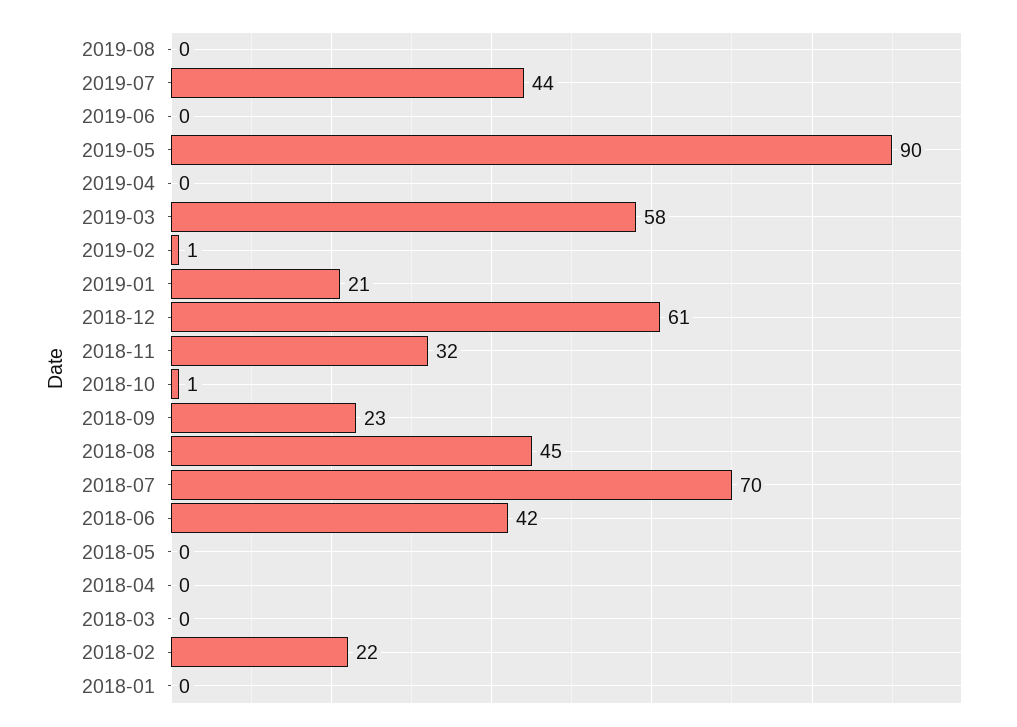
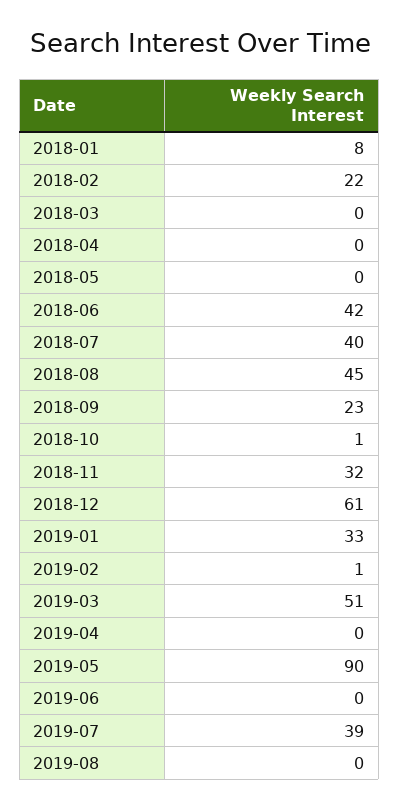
2019-07: 44 -> 39
2019-03: 58 -> 51
2019-01: 21 -> 33
2018-07: 70 -> 40
2018-01: 0 -> 8

